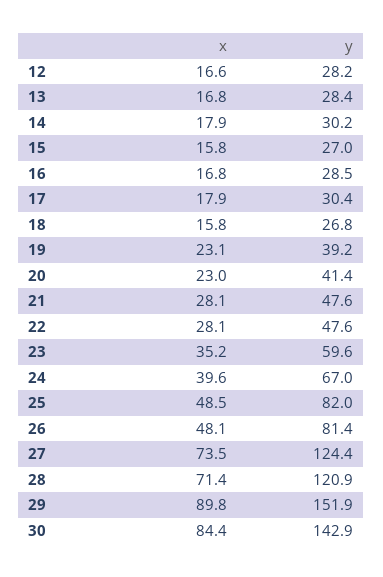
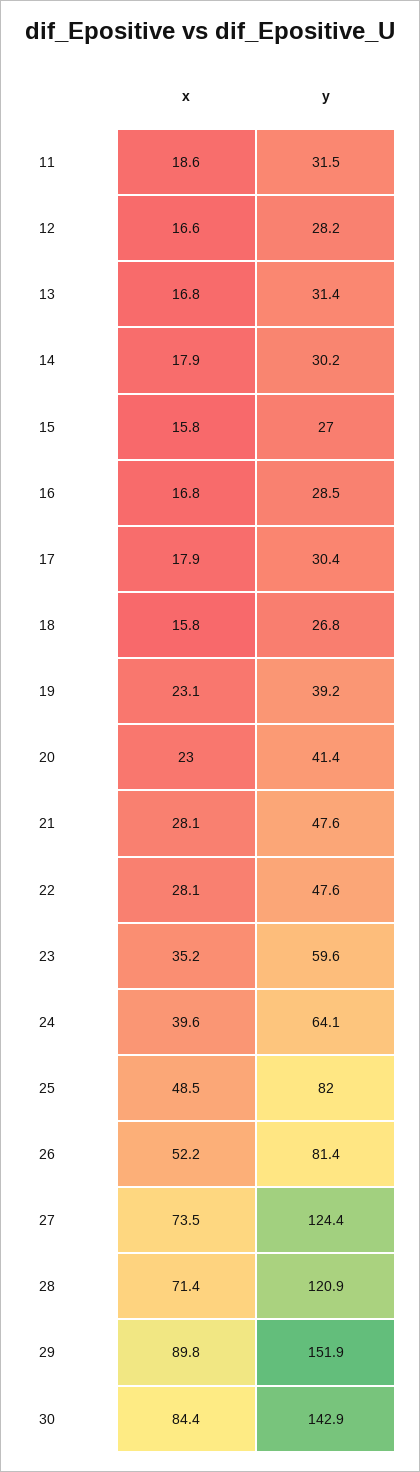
y, 13: 28.4 -> 31.4
y, 24: 67 -> 64.1
x, 26: 48.1 -> 52.2
x, 11: none -> 18.6
y, 11: none -> 31.5

